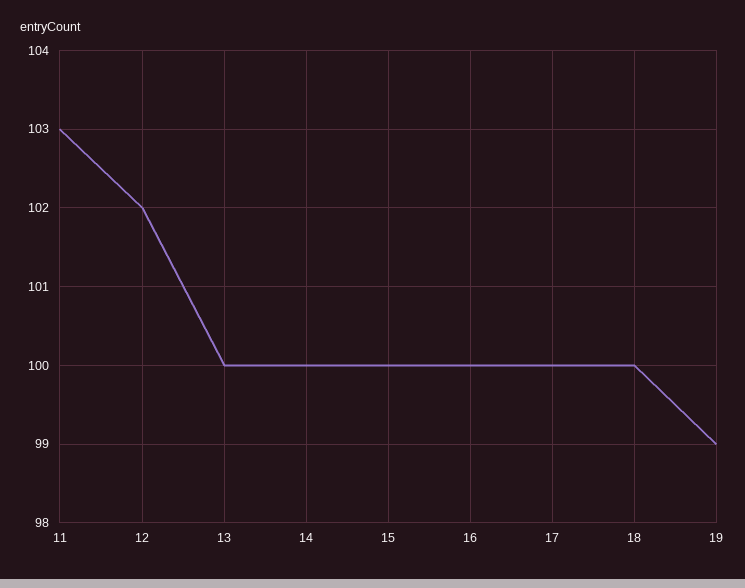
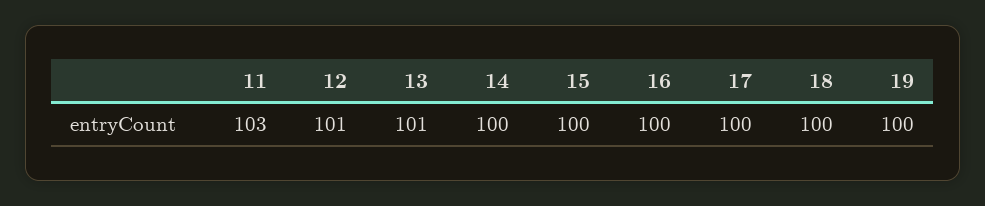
12: 102 -> 101
13: 100 -> 101
19: 99 -> 100

